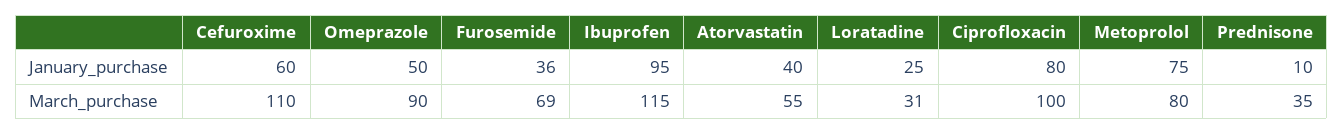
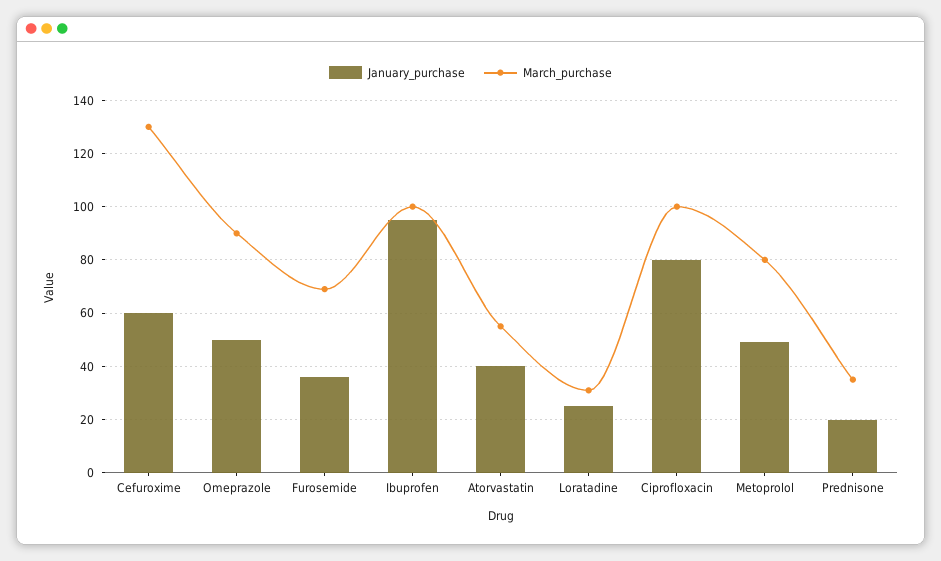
January_purchase, Metoprolol: 75 -> 50
January_purchase, Prednisone: 10 -> 20
March_purchase, Cefuroxime: 110 -> 130
March_purchase, Ibuprofen: 115 -> 100

